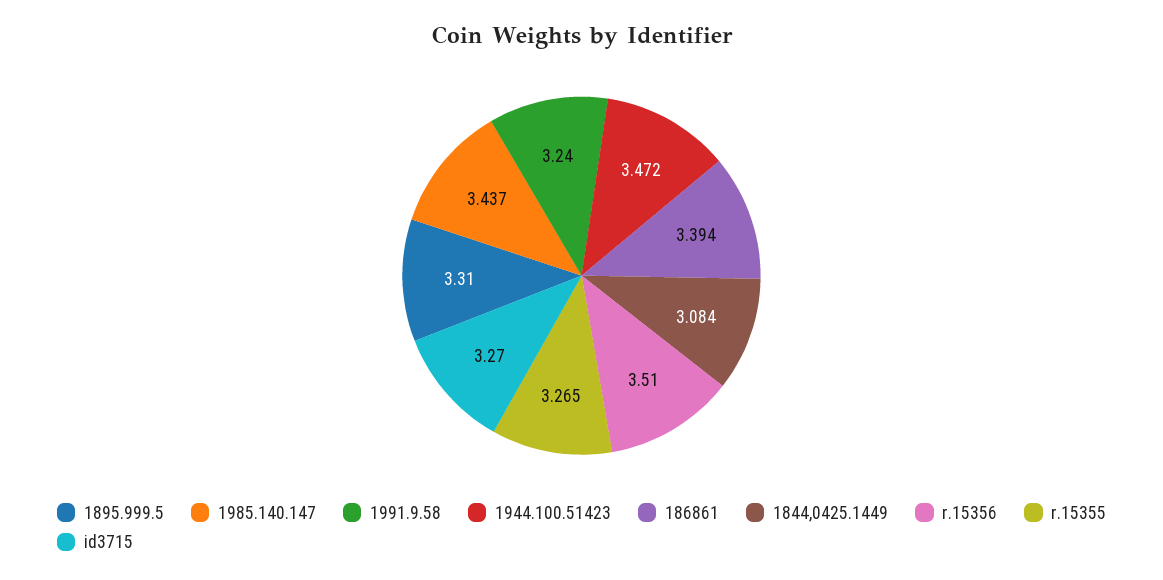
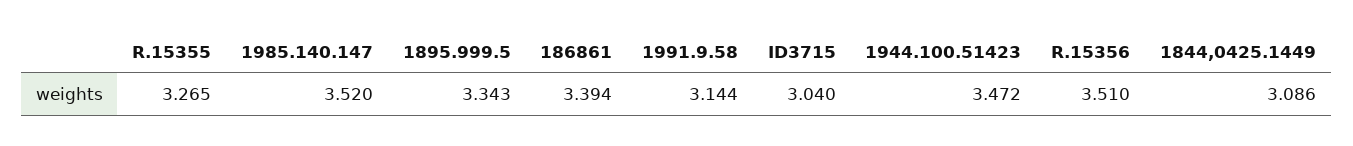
1895.999.5: 3.31 -> 3.343
1985.140.147: 3.437 -> 3.52
1991.9.58: 3.24 -> 3.144
1844,0425.1449: 3.084 -> 3.086
id3715: 3.27 -> 3.04

